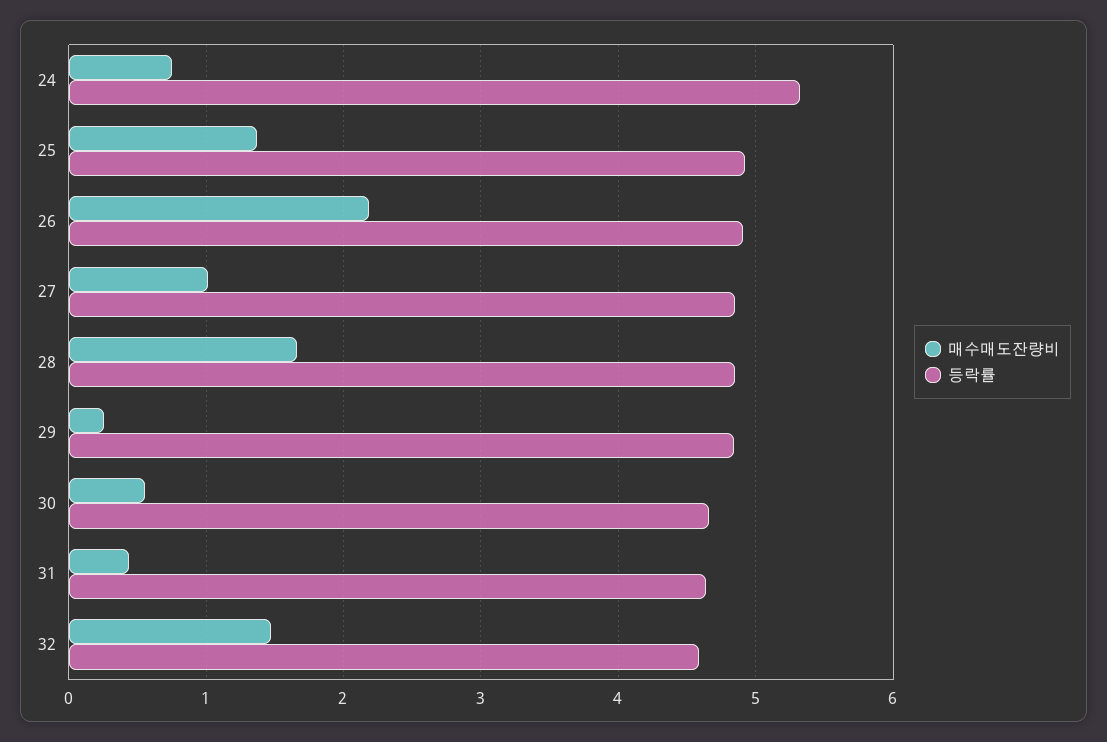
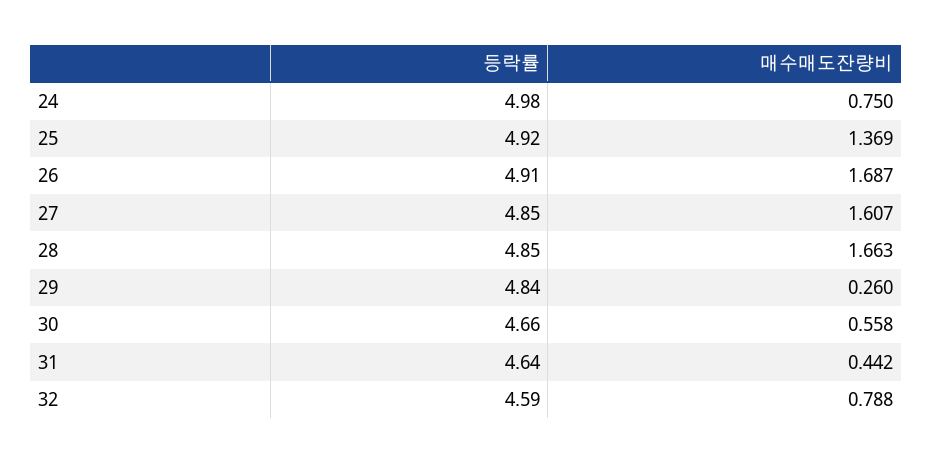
등락률, 24: 5.3 -> 4.98
매수매도잔량비, 26: 2.2 -> 1.687
매수매도잔량비, 27: 1 -> 1.607
매수매도잔량비, 32: 1.5 -> 0.788

